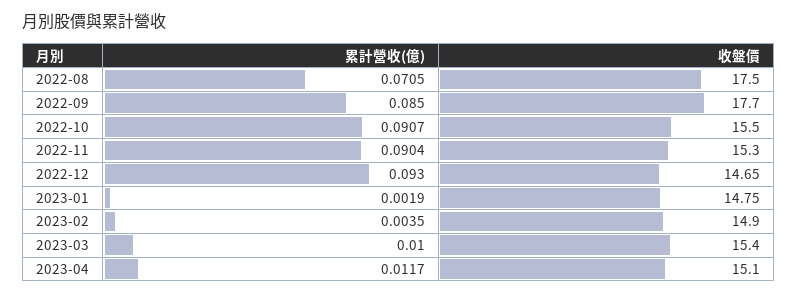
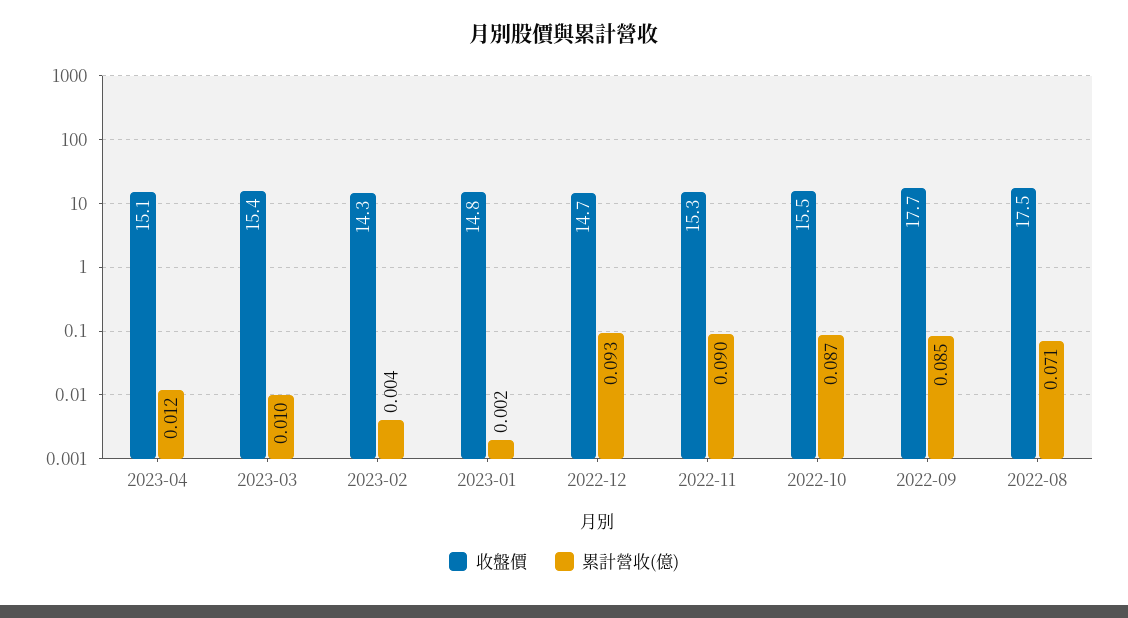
累計營收(億), 2022-10: 0.0907 -> 0.087
收盤價, 2023-02: 14.9 -> 14.3

